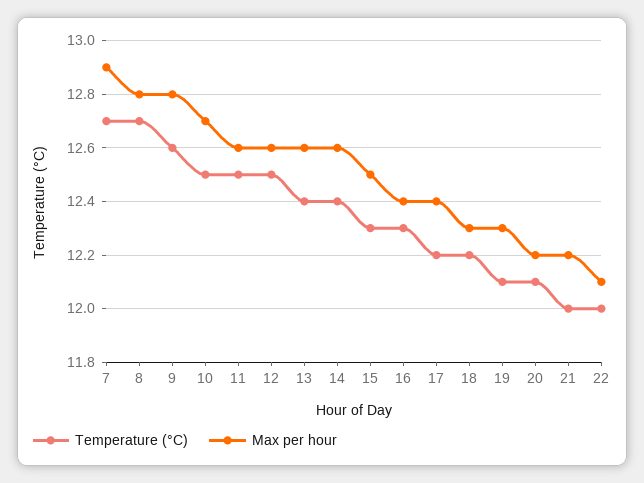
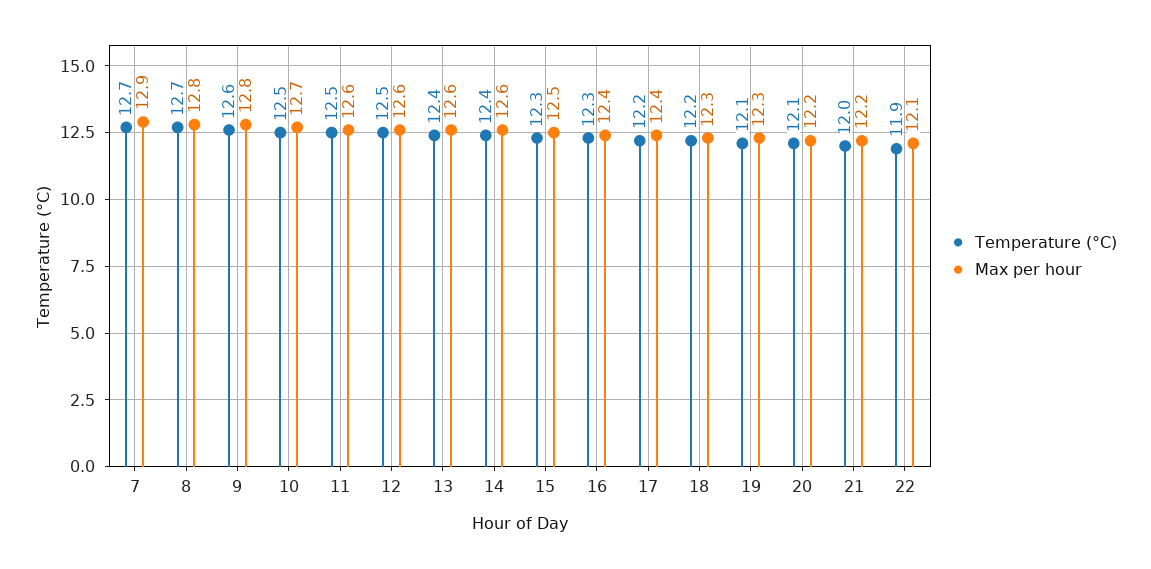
Temperature (°C), 22: 12 -> 11.9

